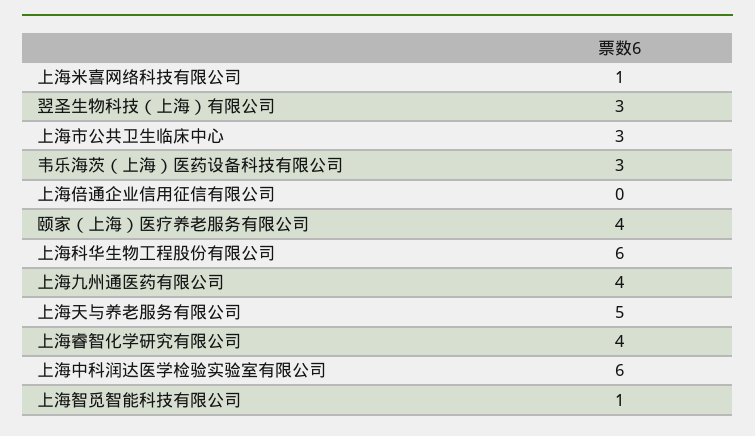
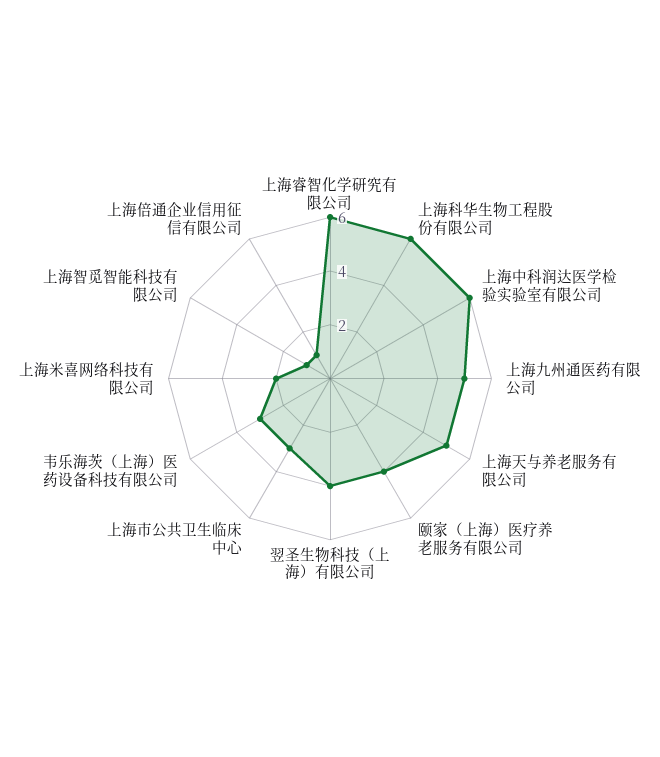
上海米喜网络科技有限公司: 1 -> 2
翌圣生物科技（上海）有限公司: 3 -> 4
上海倍通企业信用征信有限公司: 0 -> 1
上海九州通医药有限公司: 4 -> 5
上海睿智化学研究有限公司: 4 -> 6

